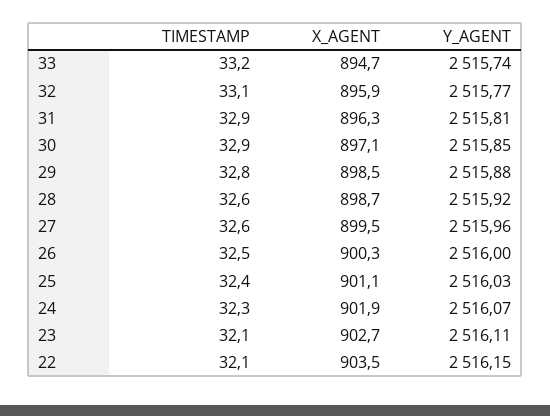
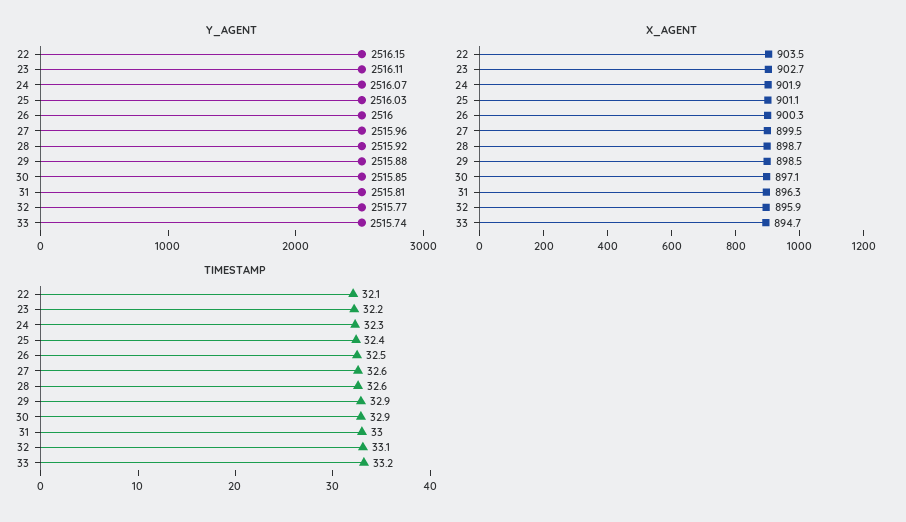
TIMESTAMP, 31: 32.9 -> 33
TIMESTAMP, 29: 32.8 -> 32.9
TIMESTAMP, 23: 32.1 -> 32.2

